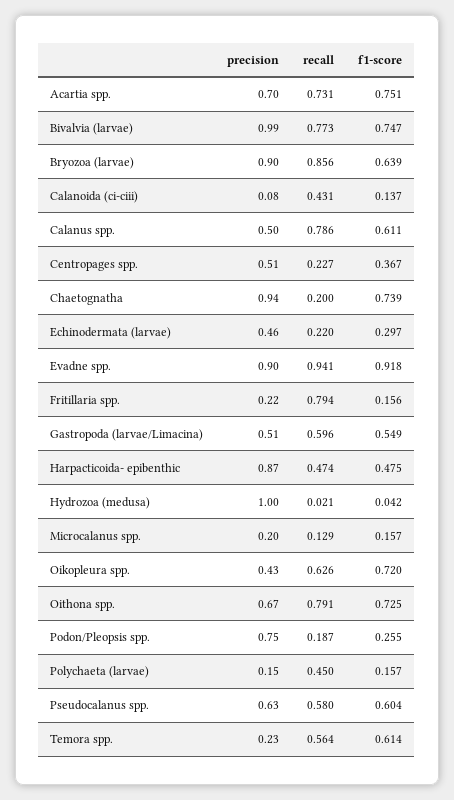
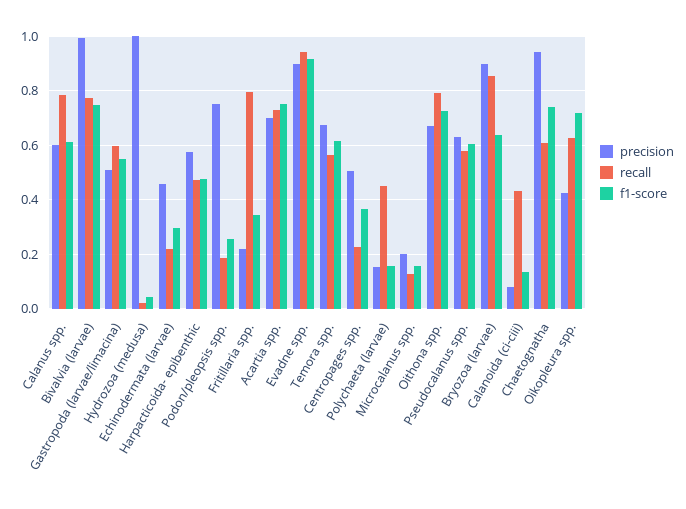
precision, Calanus spp.: 0.5 -> 0.6
recall, Chaetognatha: 0.2 -> 0.6
f1-score, Fritillaria spp.: 0.156 -> 0.35
precision, Harpacticoida- epibenthic: 0.87 -> 0.575
precision, Temora spp.: 0.23 -> 0.675

